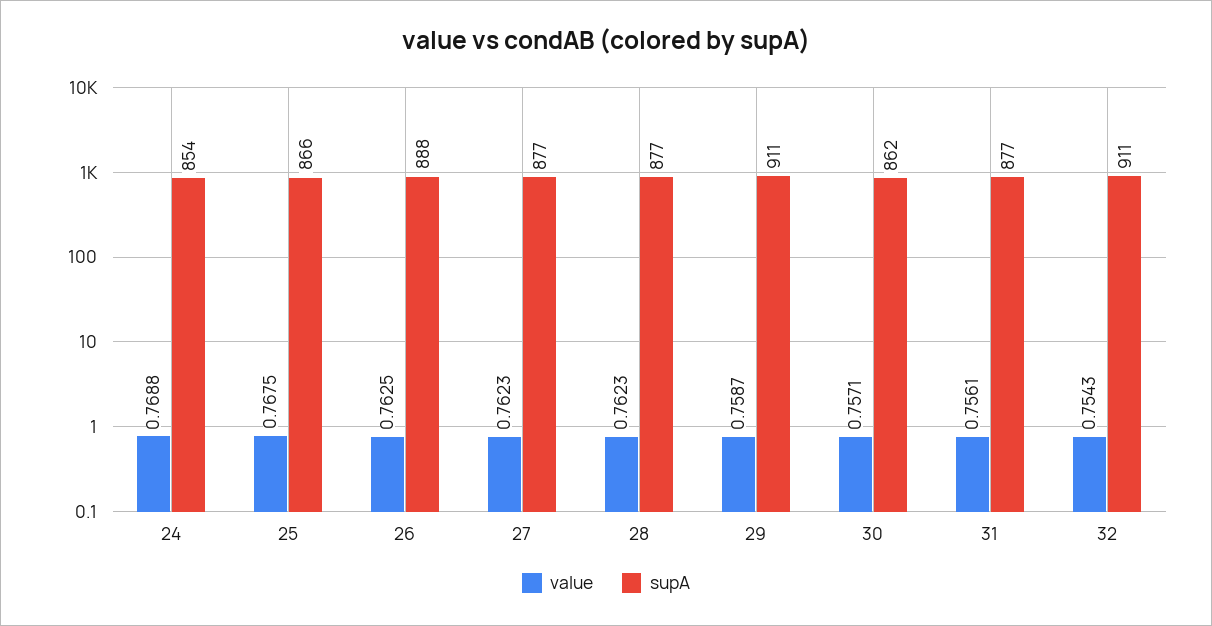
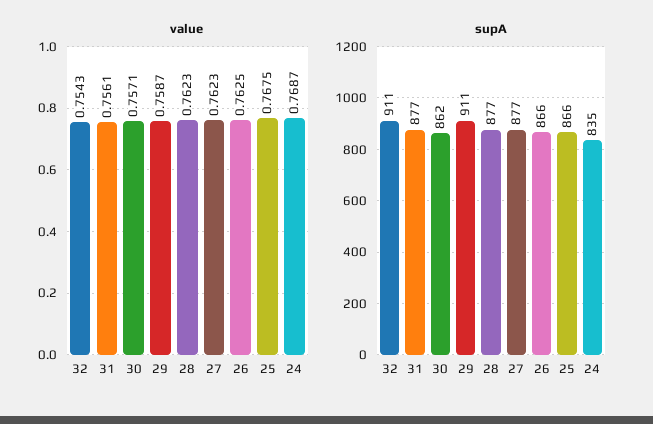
value, 24: 0.7688 -> 0.7687
supA, 24: 854 -> 835
supA, 26: 888 -> 866

